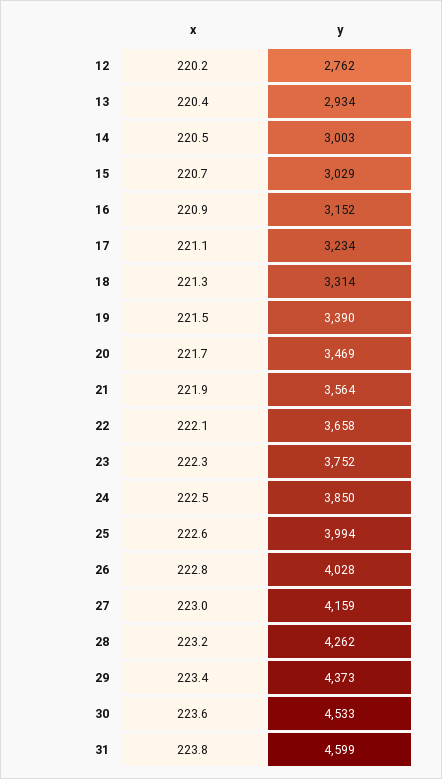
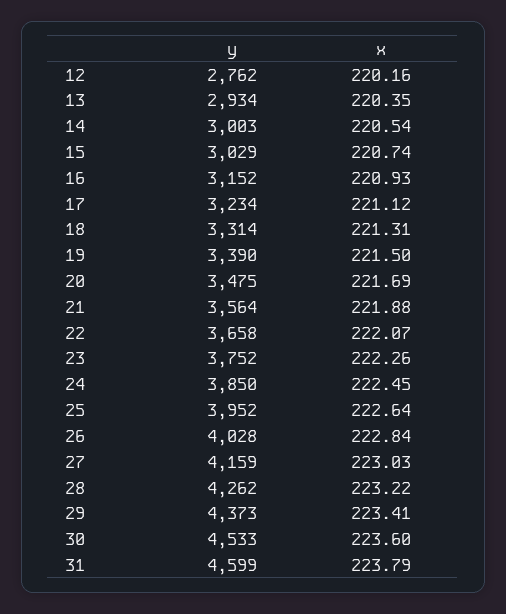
y, 20: 3469 -> 3475
y, 25: 3994 -> 3952

